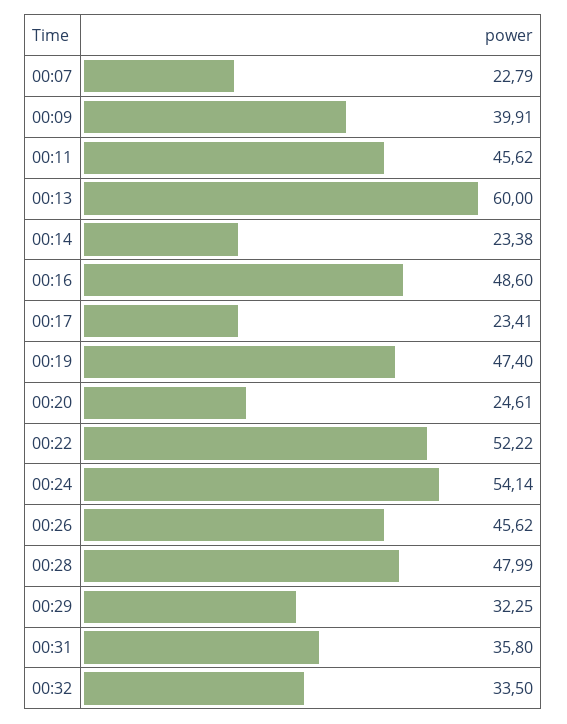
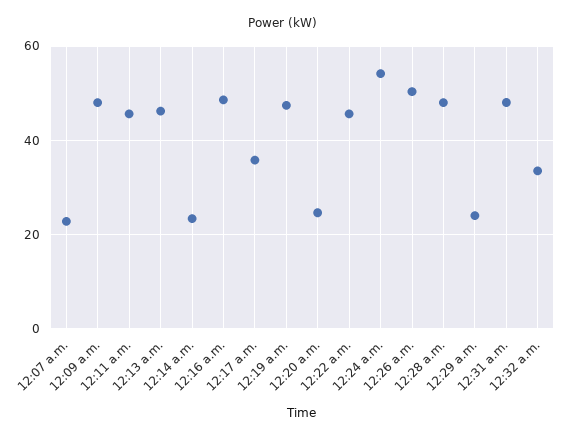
00:09: 39.91 -> 48
00:13: 60 -> 46
00:17: 23.41 -> 36
00:22: 52.22 -> 46
00:26: 45.62 -> 50
00:29: 32.25 -> 24
00:31: 35.8 -> 48

